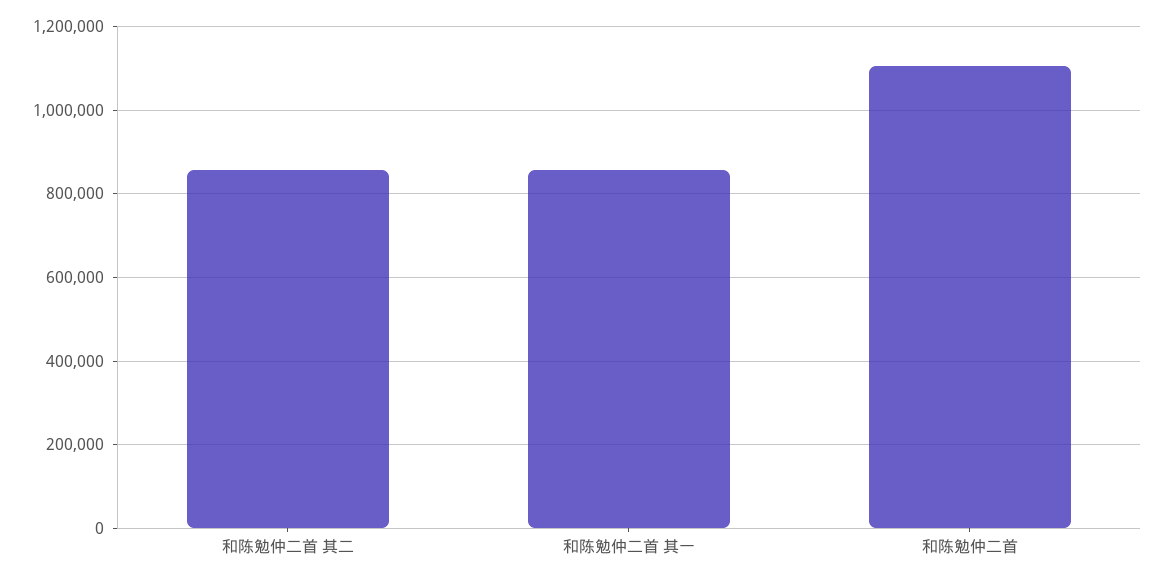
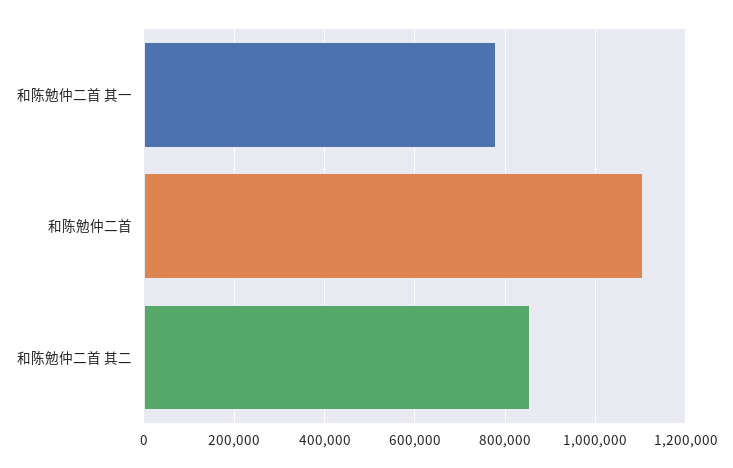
和陈勉仲二首 其一: 860000 -> 780000

